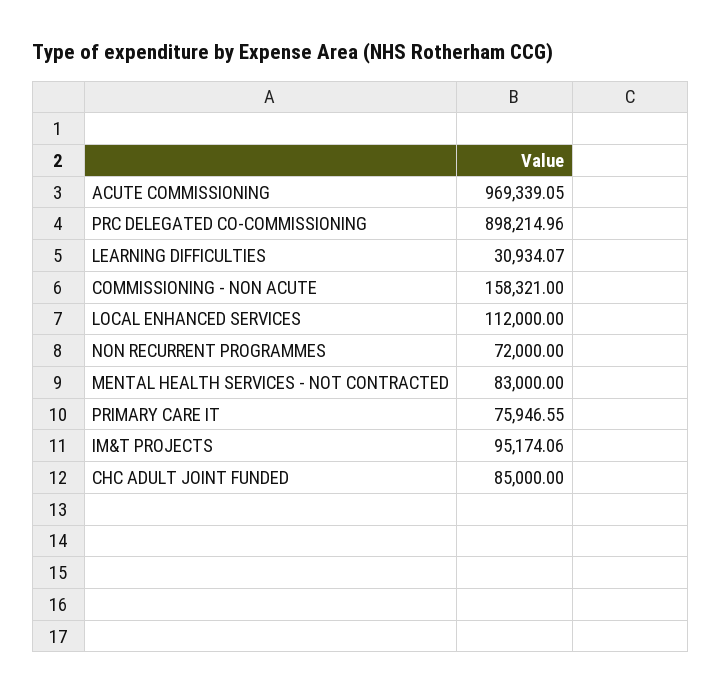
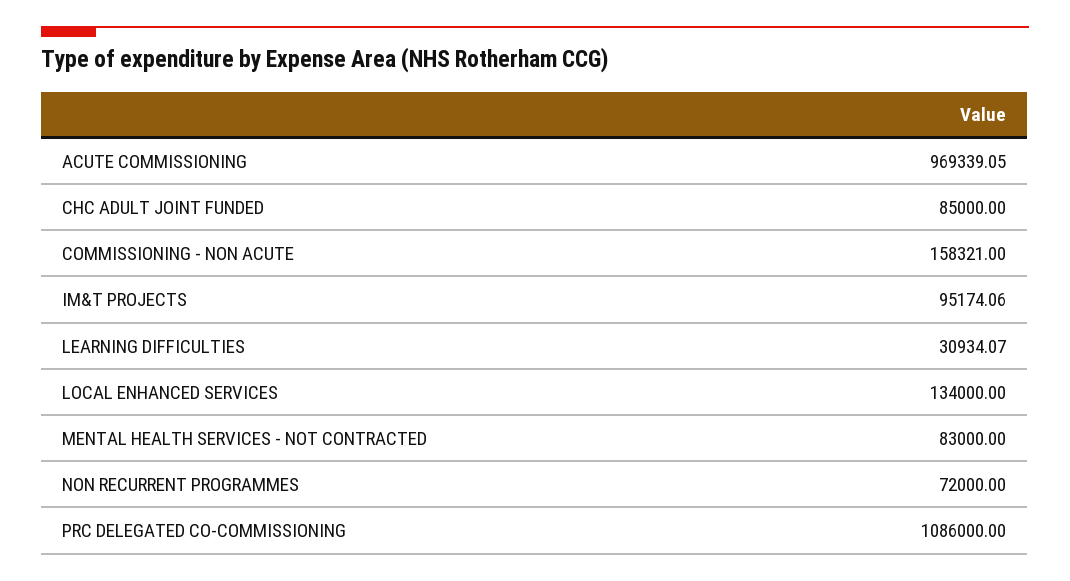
PRC DELEGATED CO-COMMISSIONING: 898214.96 -> 1086000
LOCAL ENHANCED SERVICES: 112000 -> 134000
PRIMARY CARE IT: 75946.55 -> none

